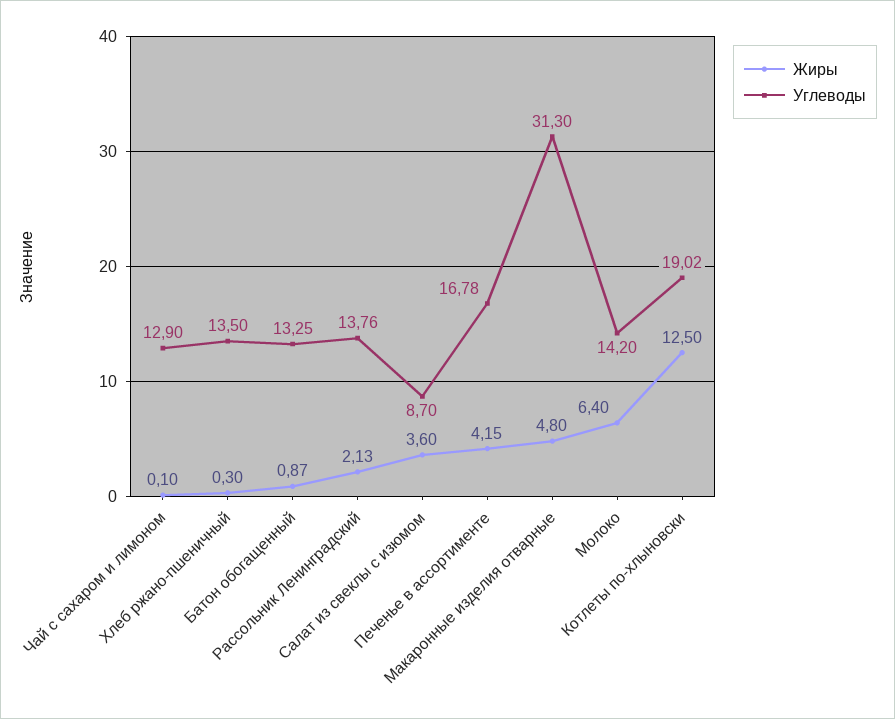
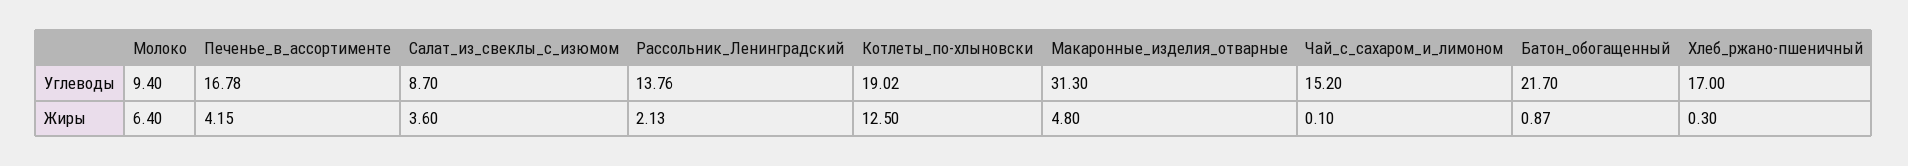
Углеводы, Чай с сахаром и лимоном: 12.9 -> 15.2
Углеводы, Хлеб ржано-пшеничный: 13.5 -> 17
Углеводы, Батон обогащенный: 13.25 -> 21.7
Углеводы, Молоко: 14.2 -> 9.4

